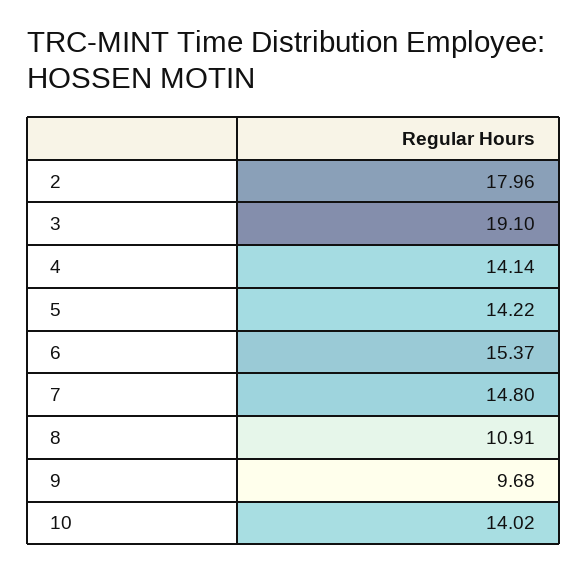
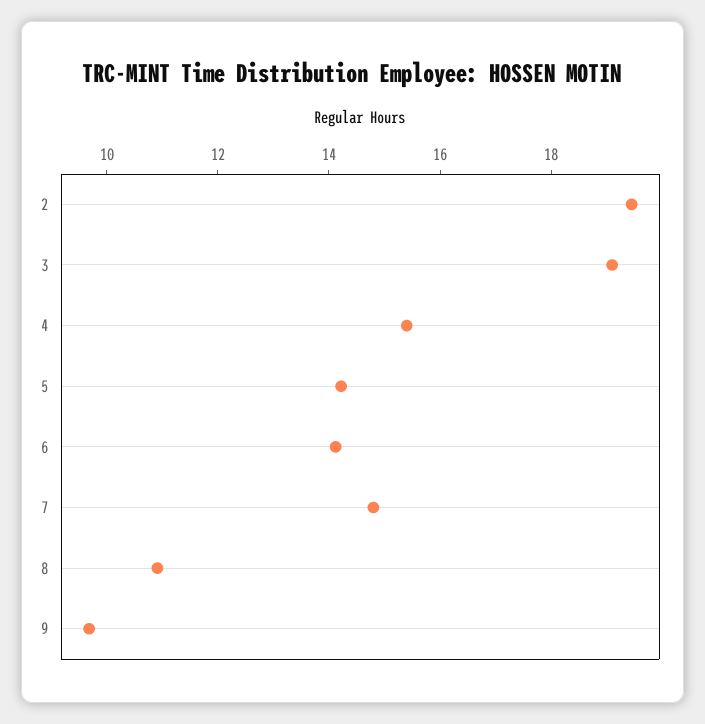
2: 17.96 -> 19.5
4: 14.14 -> 15.5
6: 15.37 -> 14
10: 14.02 -> none

